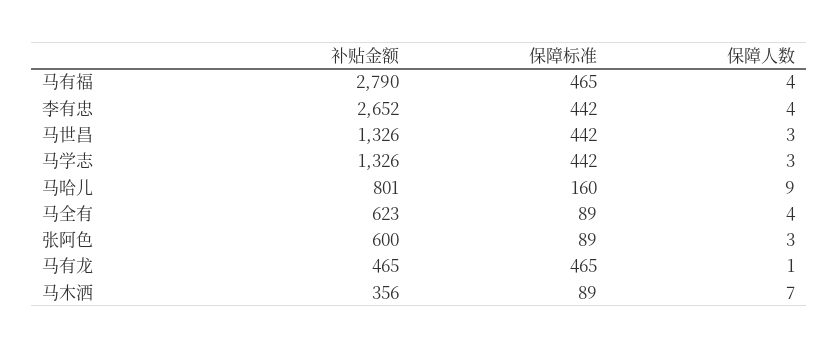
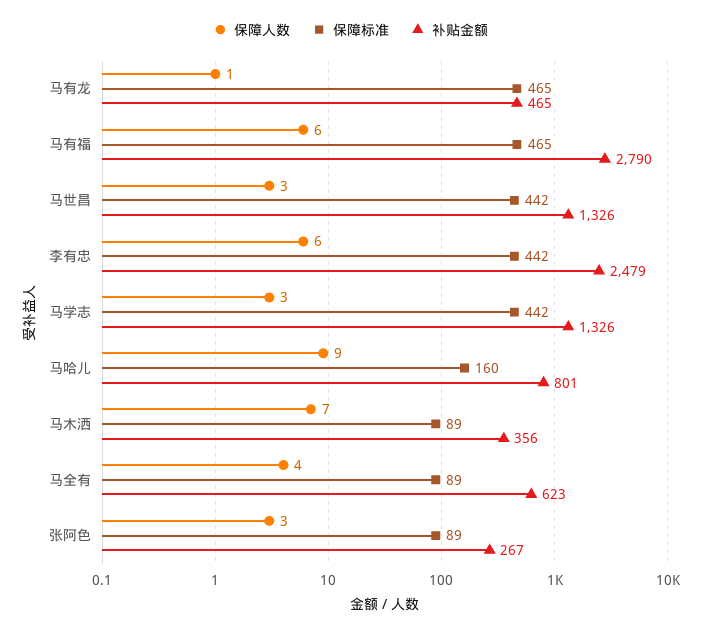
保障人数, 马有福: 4 -> 6
补贴金额, 李有忠: 2652 -> 2479
保障人数, 李有忠: 4 -> 6
补贴金额, 张阿色: 600 -> 267

